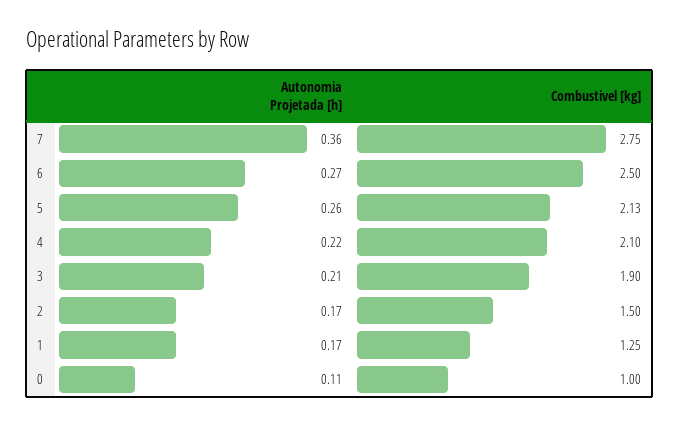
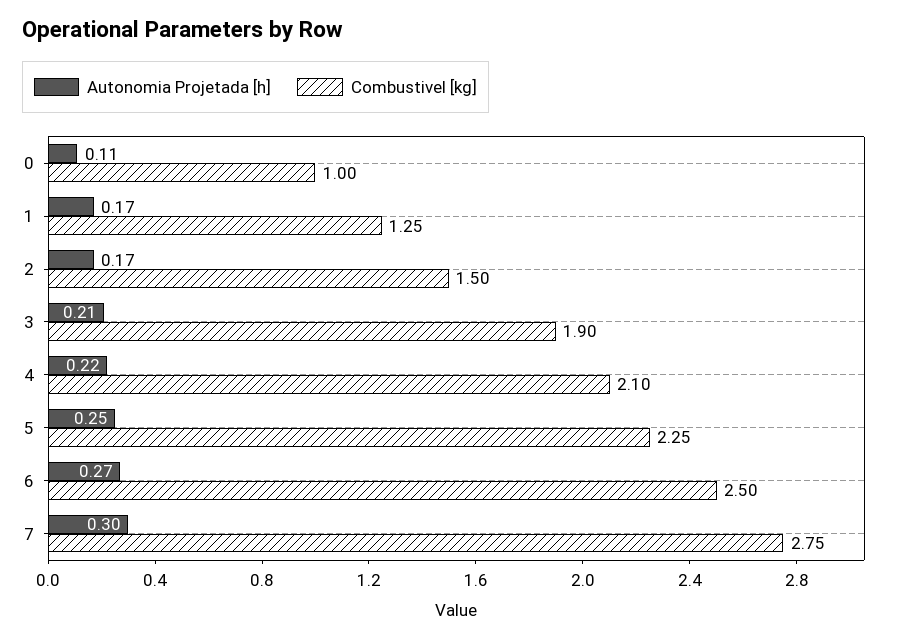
Autonomia Projetada [h], 7: 0.36 -> 0.3
Autonomia Projetada [h], 5: 0.26 -> 0.25
Combustivel [kg], 5: 2.13 -> 2.25

